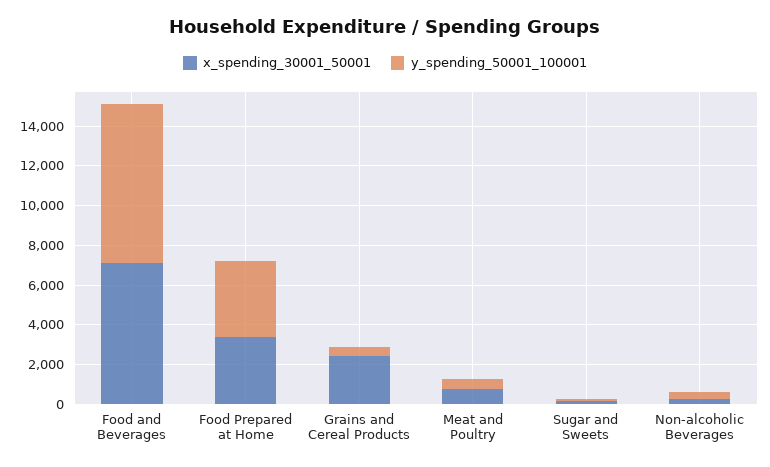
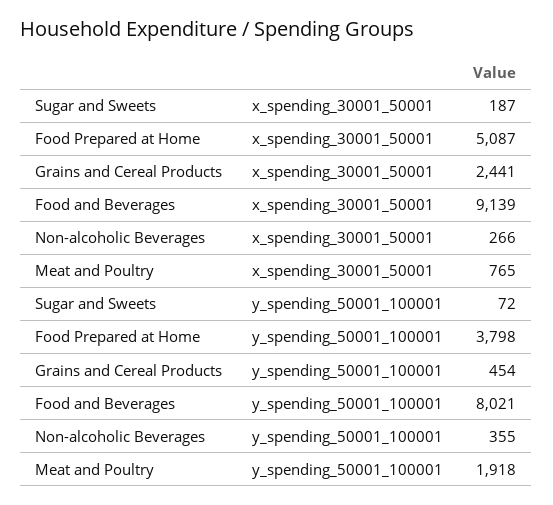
x_spending_30001_50001, Food and Beverages: 7000 -> 9139
x_spending_30001_50001, Food Prepared at Home: 3500 -> 5087
y_spending_50001_100001, Meat and Poultry: 500 -> 1918

